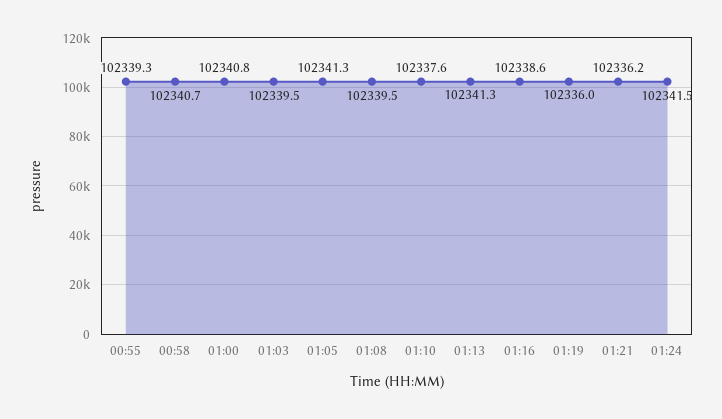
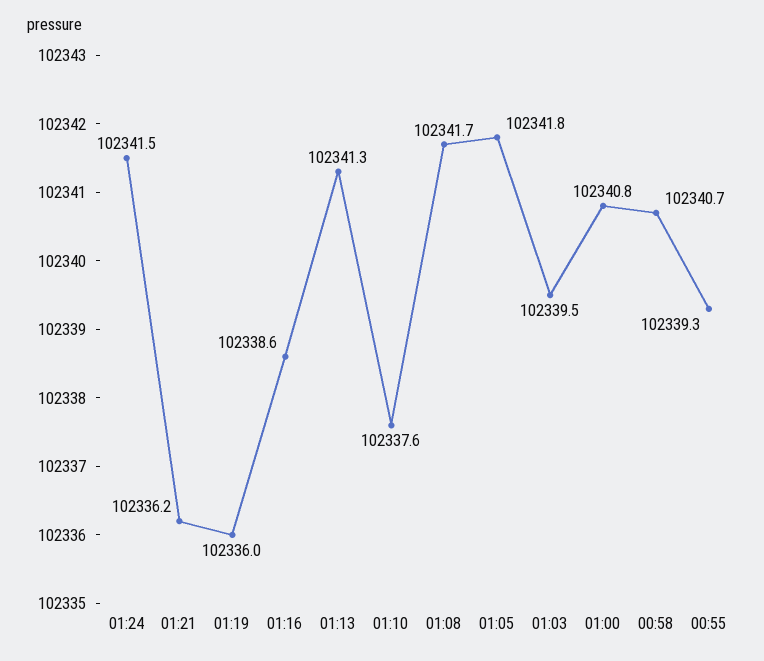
01:05: 102341.3 -> 102341.8
01:08: 102339.5 -> 102341.7

